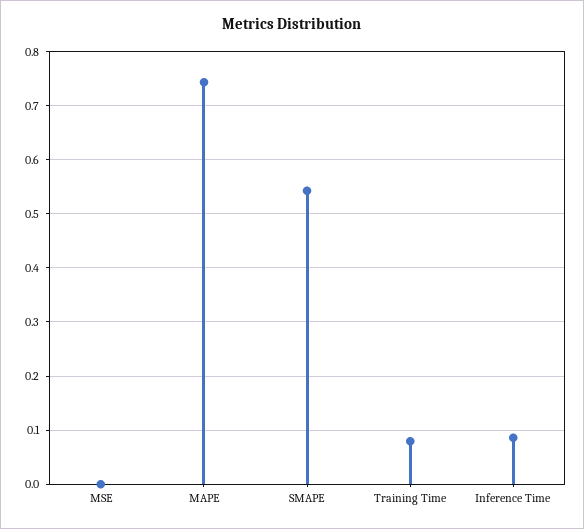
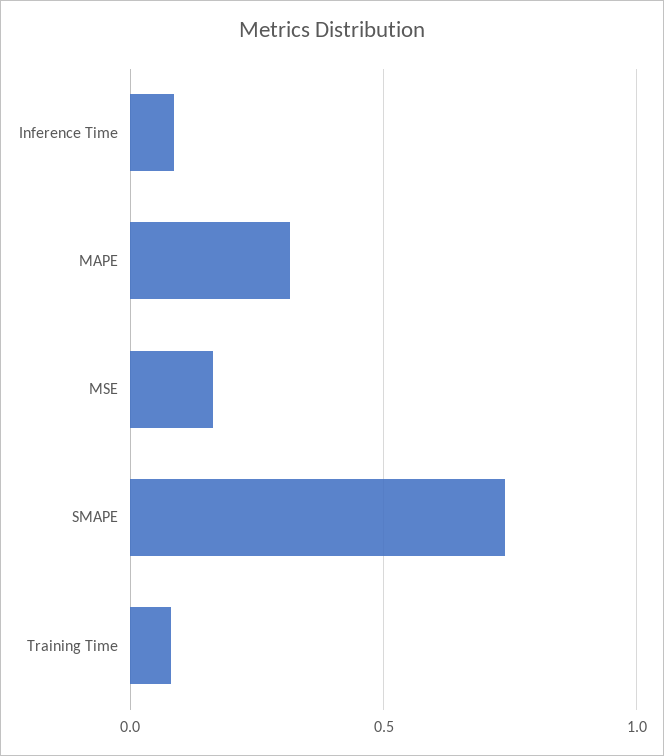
MSE: 0 -> 0.15
MAPE: 0.74 -> 0.3
SMAPE: 0.54 -> 0.75

